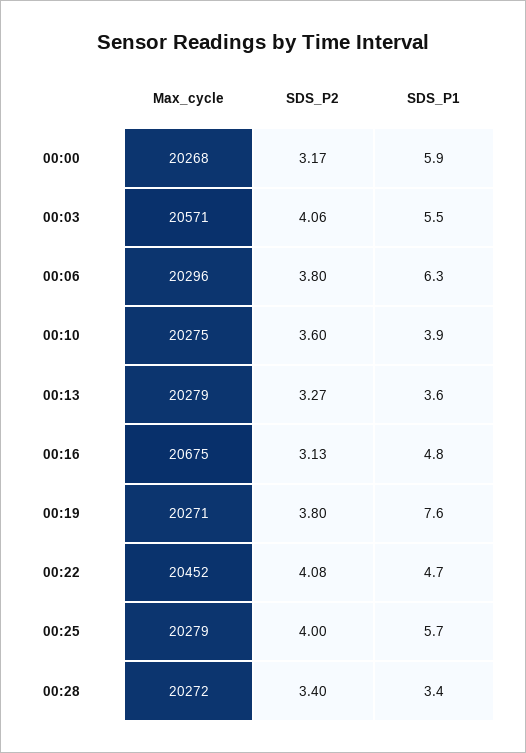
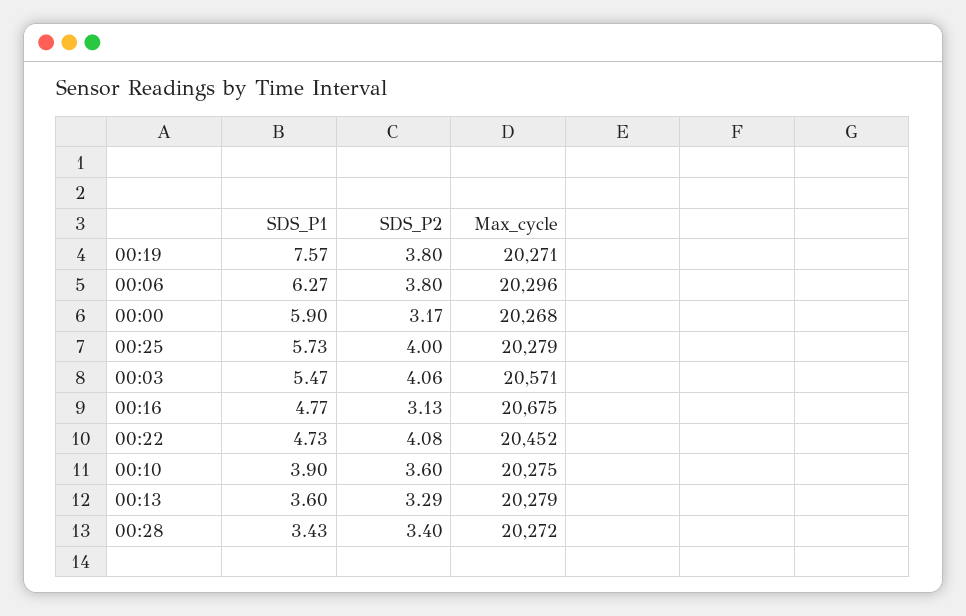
SDS_P2, 00:13: 3.27 -> 3.29

